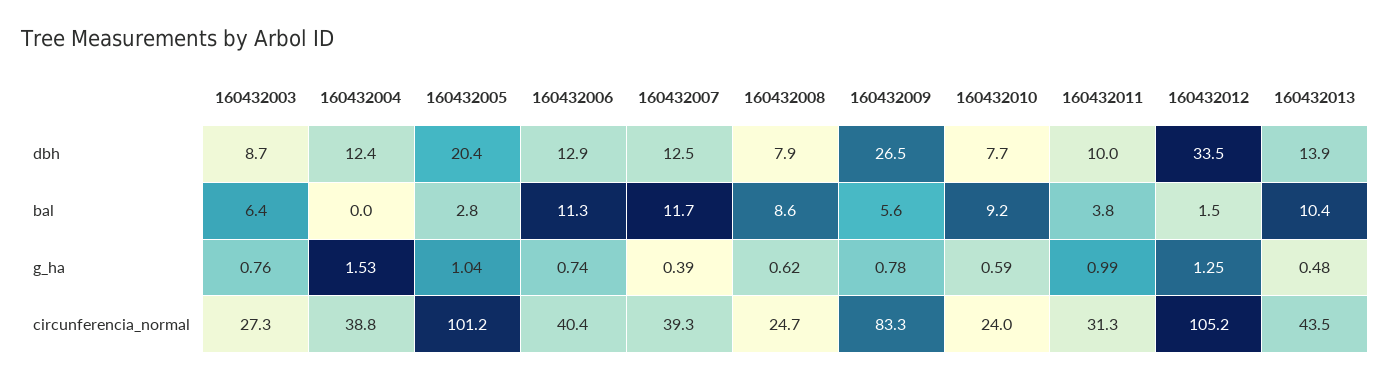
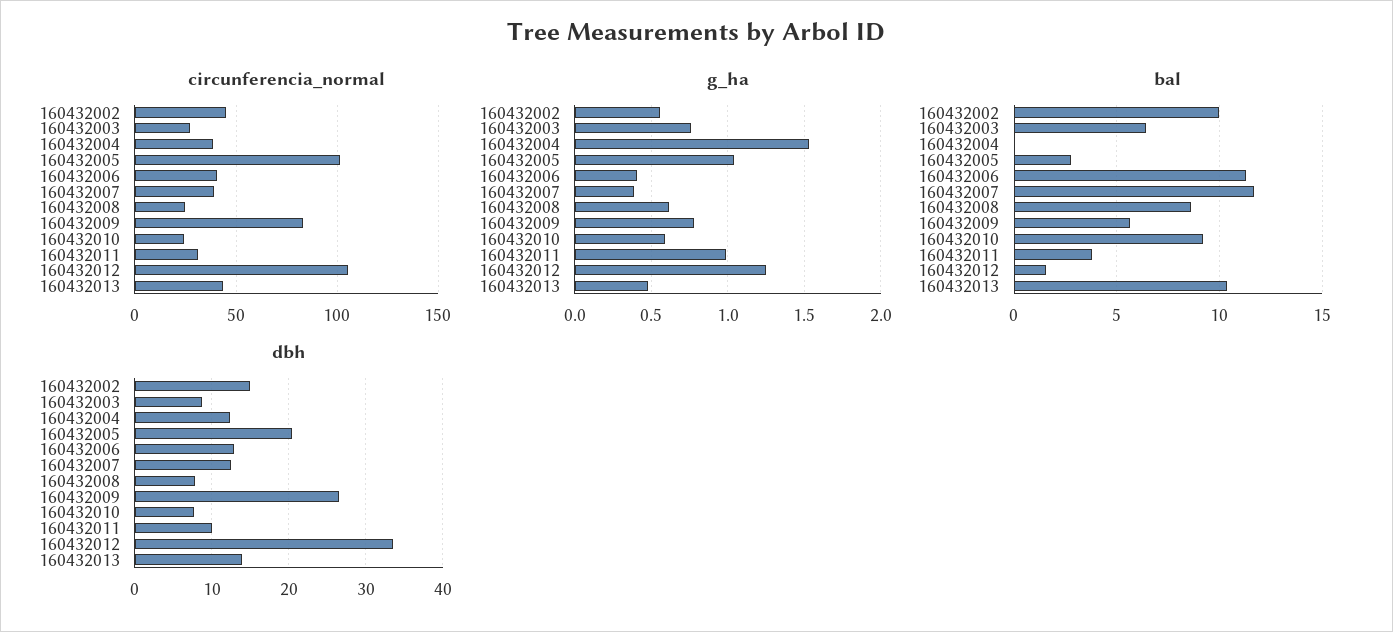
g_ha, 160432006: 0.74 -> 0.4
circunferencia_normal, 160432002: none -> 45
g_ha, 160432002: none -> 0.55
bal, 160432002: none -> 10
dbh, 160432002: none -> 15

